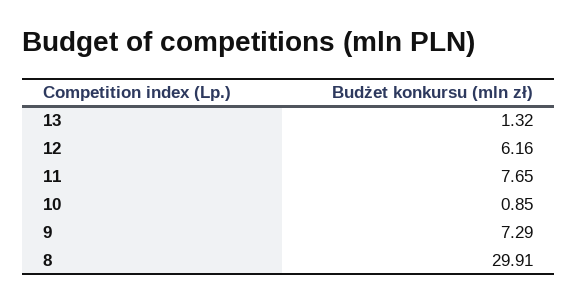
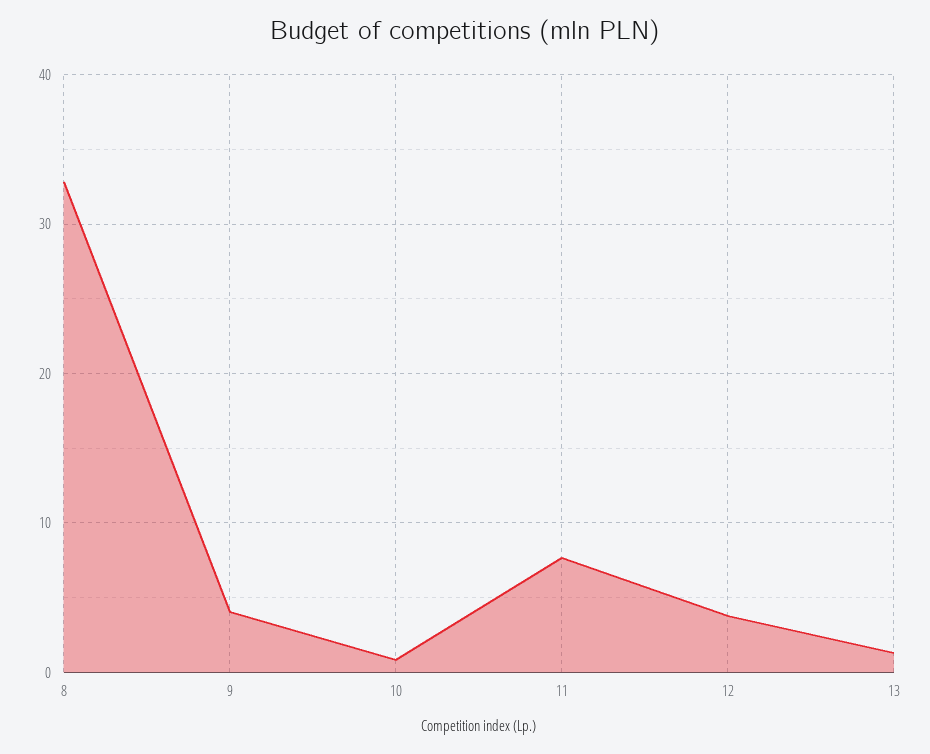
12: 6.16 -> 4
9: 7.29 -> 4
8: 29.91 -> 33

